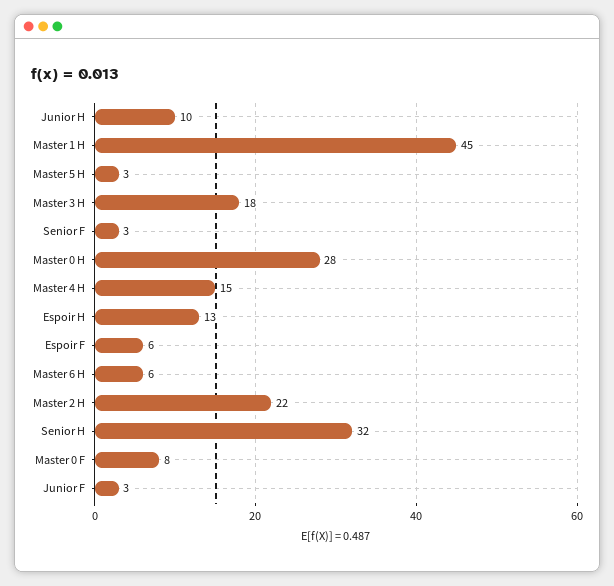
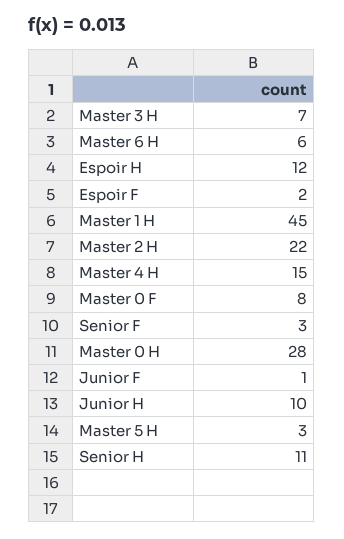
Master 3 H: 18 -> 7
Espoir H: 13 -> 12
Espoir F: 6 -> 2
Senior H: 32 -> 11
Junior F: 3 -> 1

